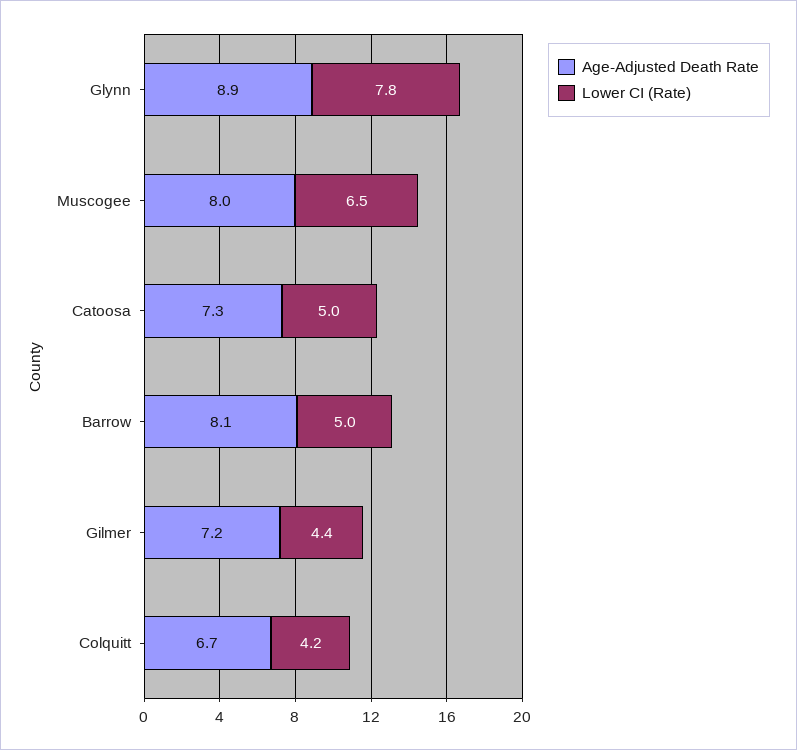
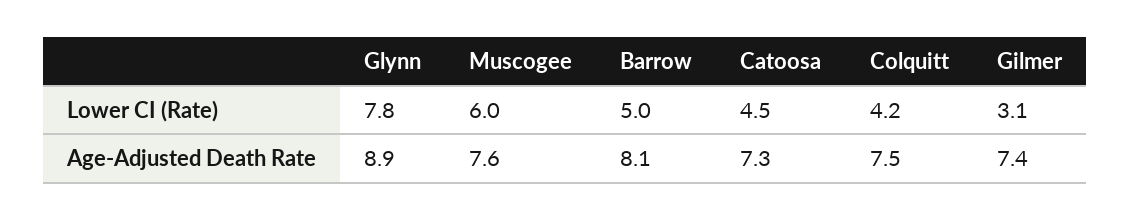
Age-Adjusted Death Rate, Muscogee: 8 -> 7.6
Lower CI (Rate), Muscogee: 6.5 -> 6
Lower CI (Rate), Catoosa: 5 -> 4.5
Age-Adjusted Death Rate, Gilmer: 7.2 -> 7.4
Lower CI (Rate), Gilmer: 4.4 -> 3.1
Age-Adjusted Death Rate, Colquitt: 6.7 -> 7.5

